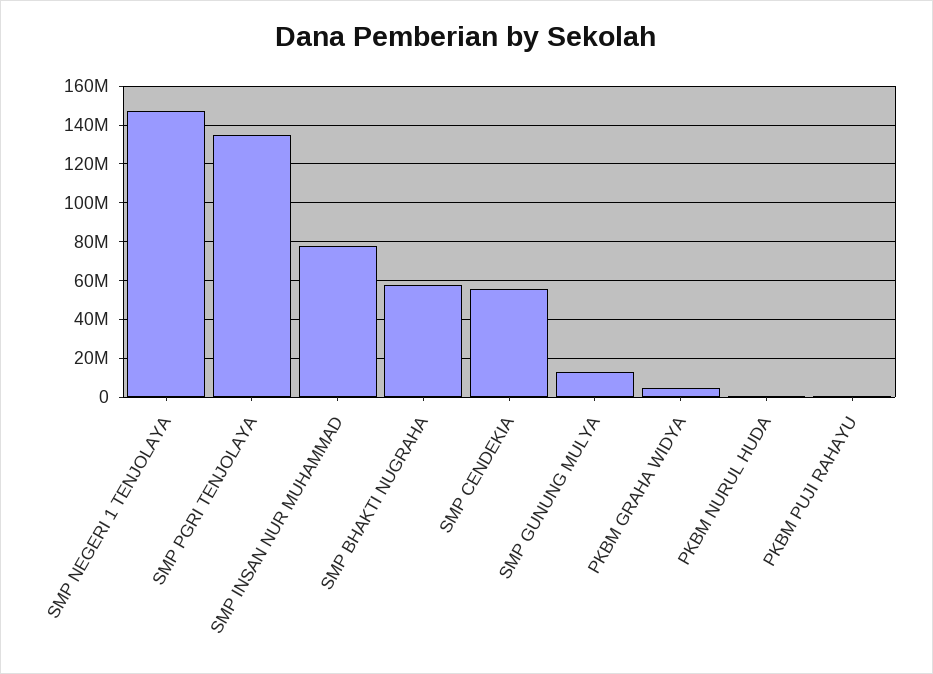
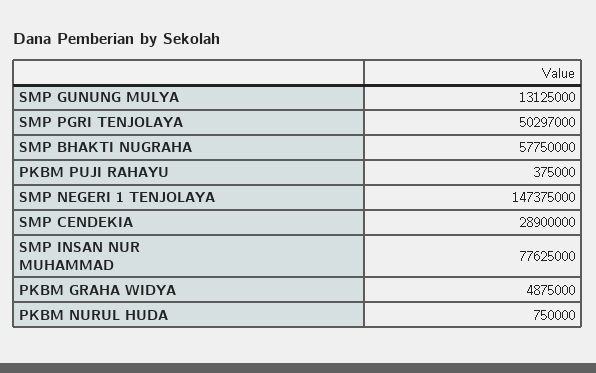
SMP PGRI TENJOLAYA: 135000000 -> 50297000
SMP CENDEKIA: 55000000 -> 28900000

